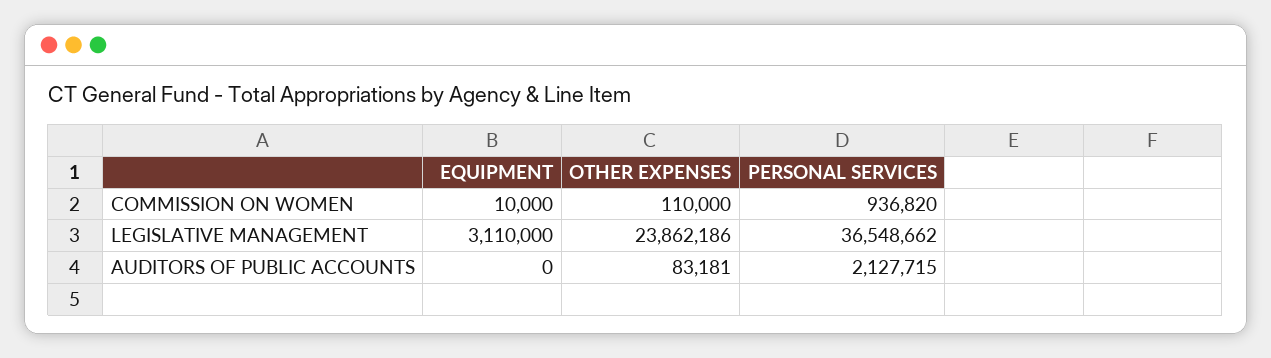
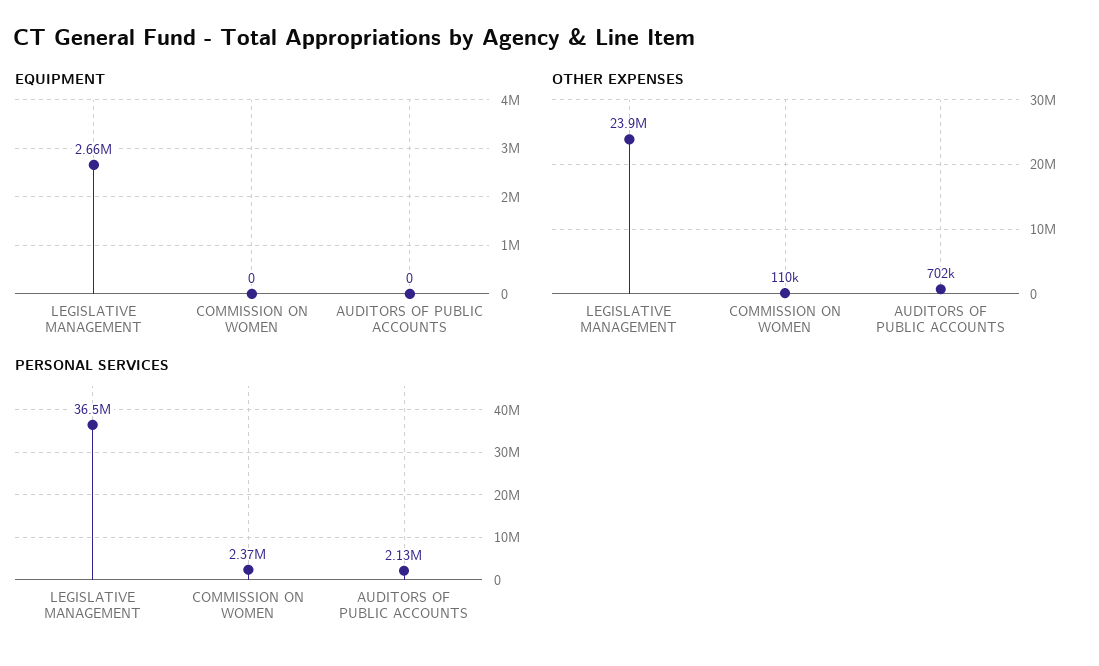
EQUIPMENT, COMMISSION ON WOMEN: 10000 -> 0
PERSONAL SERVICES, COMMISSION ON WOMEN: 936820 -> 2370000
EQUIPMENT, LEGISLATIVE MANAGEMENT: 3110000 -> 2660000
OTHER EXPENSES, AUDITORS OF PUBLIC ACCOUNTS: 83181 -> 702000

